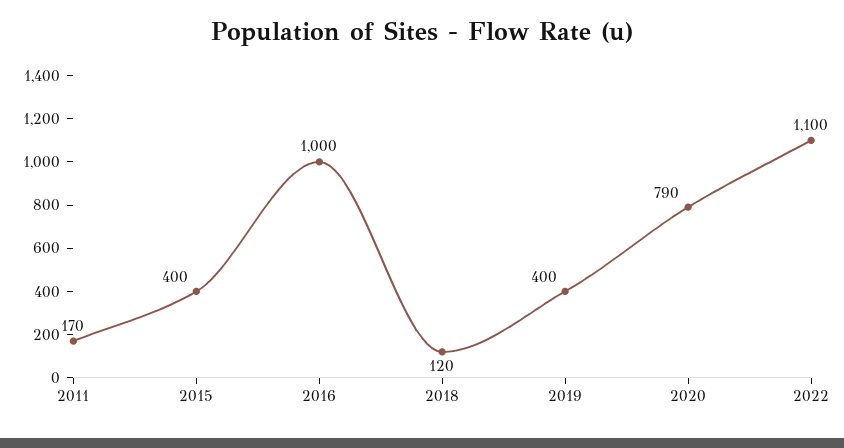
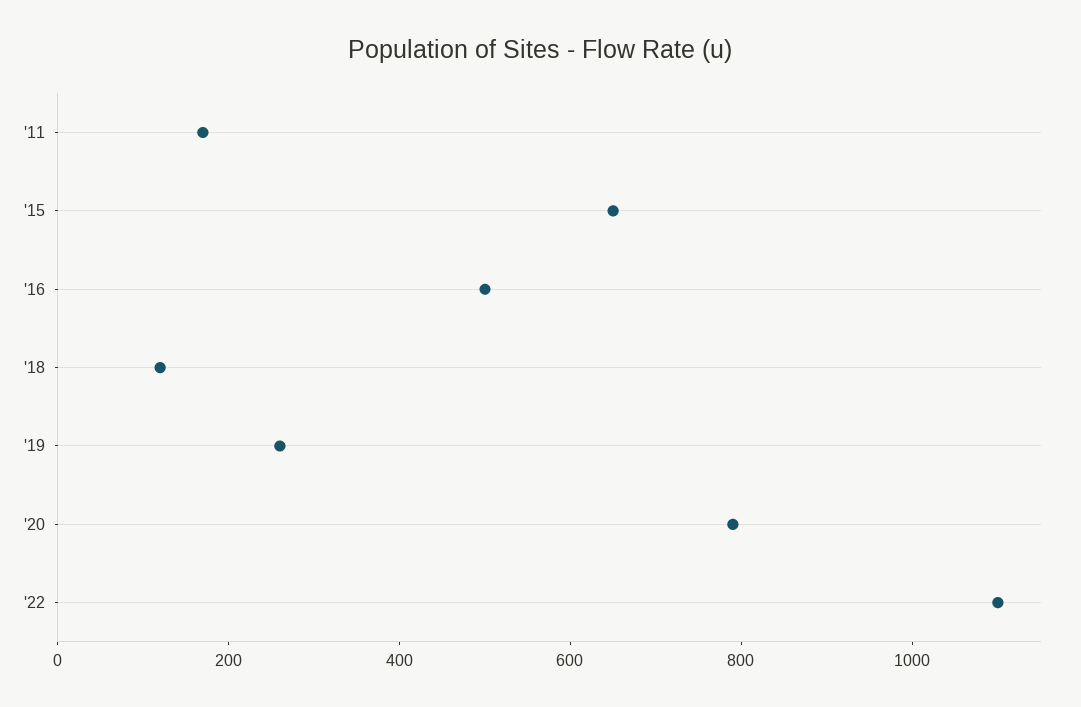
2015: 400 -> 650
2016: 1000 -> 500
2019: 400 -> 250

